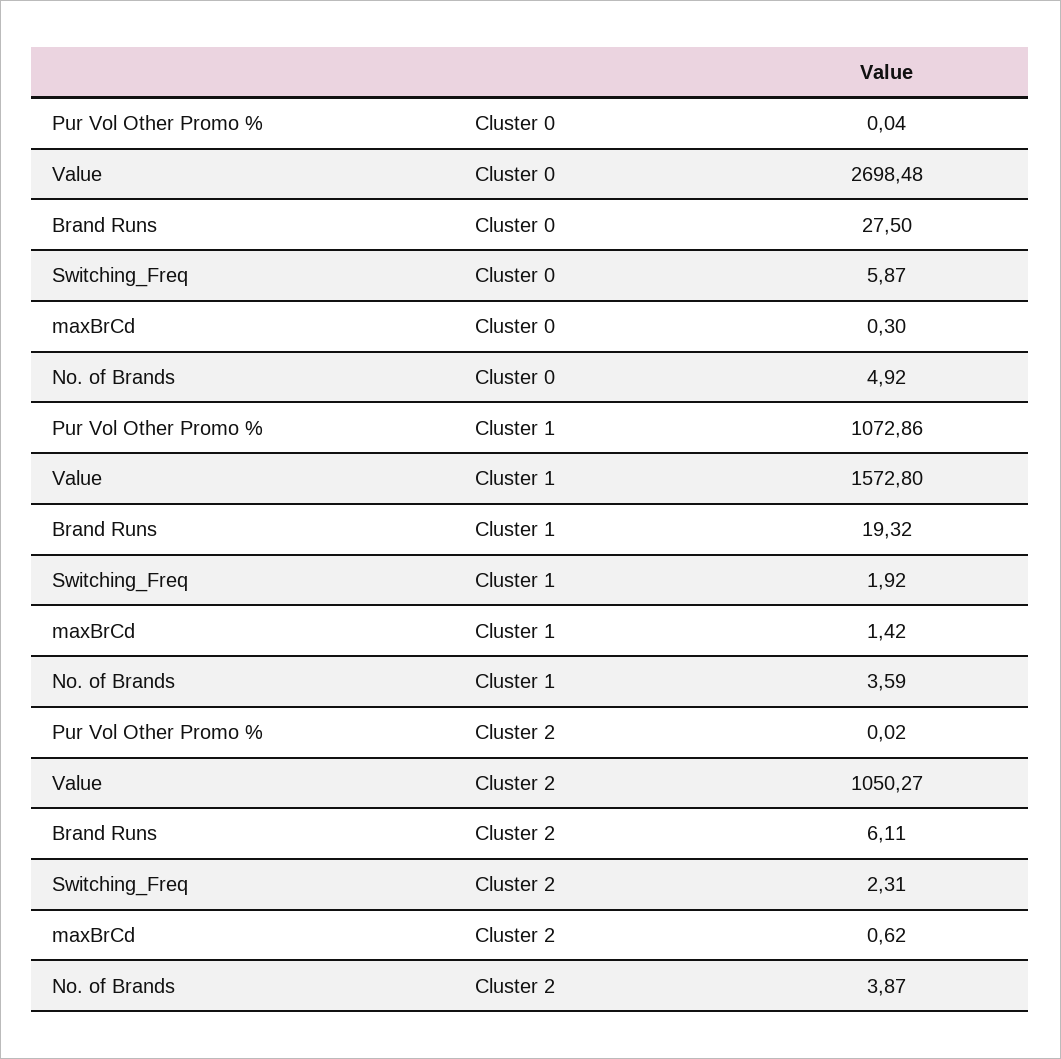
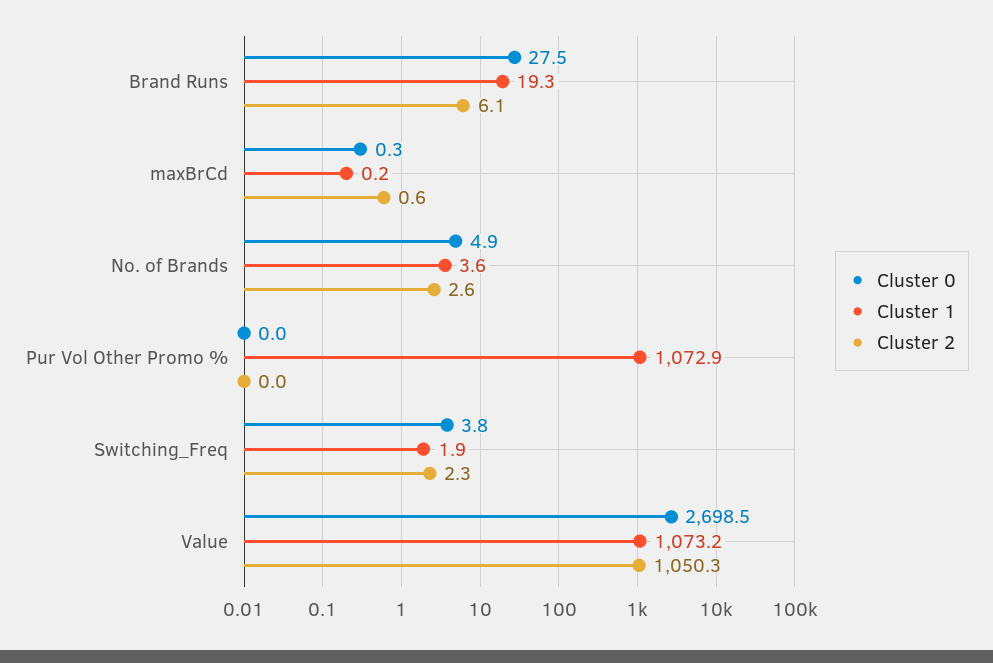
Cluster 0, Switching_Freq: 5.87 -> 3.8
Cluster 1, Value: 1572.8 -> 1073.2
Cluster 1, maxBrCd: 1.42 -> 0.2
Cluster 2, No. of Brands: 3.87 -> 2.6

